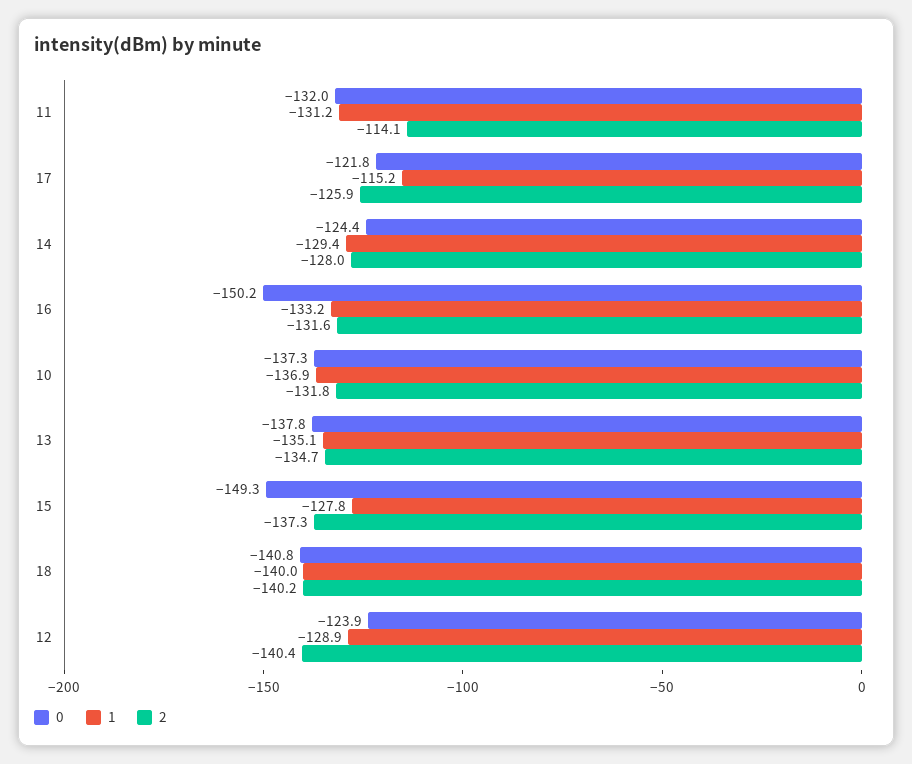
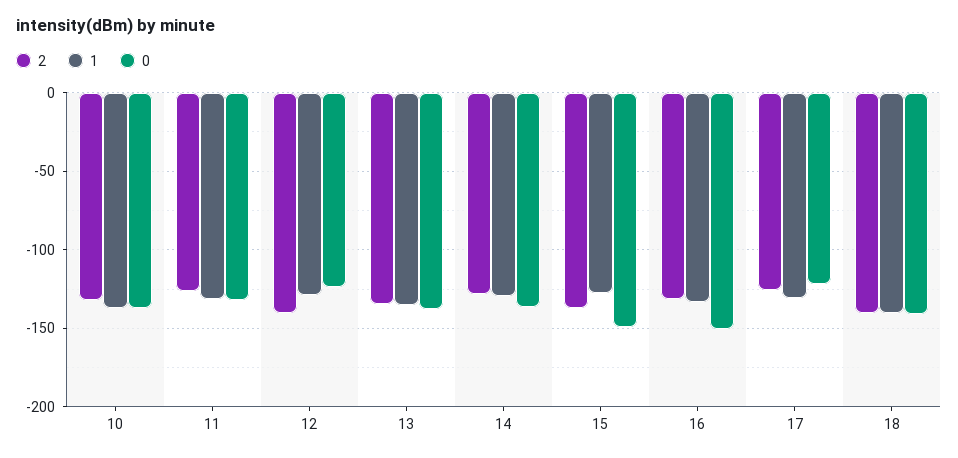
2, 11: -114.1 -> -125
1, 17: -115.2 -> -130
0, 14: -124.4 -> -135

